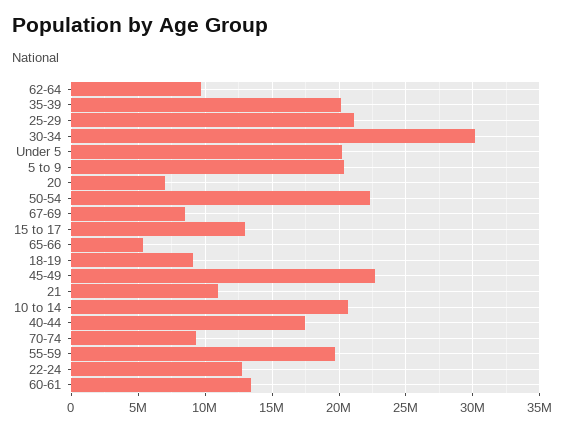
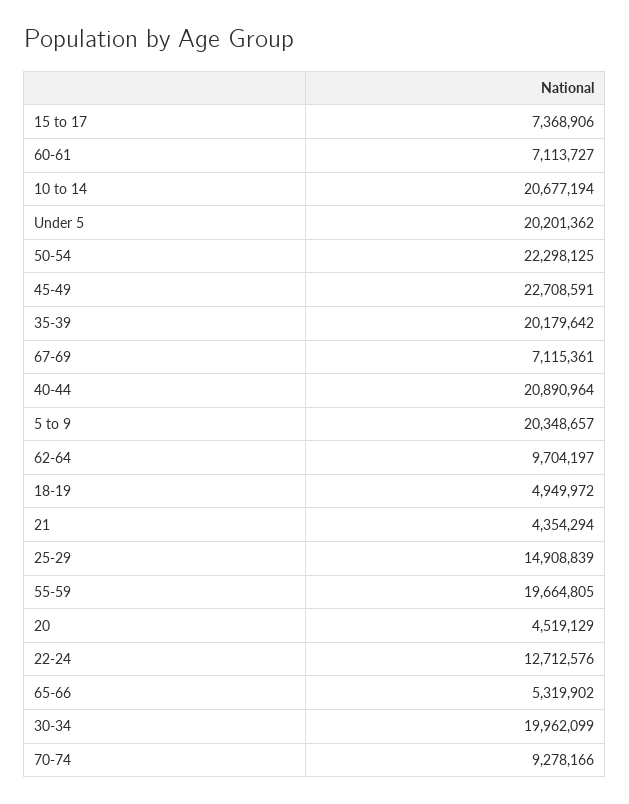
25-29: 21000000 -> 14908839
30-34: 30000000 -> 19962099
20: 7000000 -> 4519129
67-69: 8500000 -> 7115361
15 to 17: 13000000 -> 7368906
18-19: 9000000 -> 4949972
21: 11000000 -> 4354294
40-44: 17500000 -> 20890964
60-61: 13500000 -> 7113727

